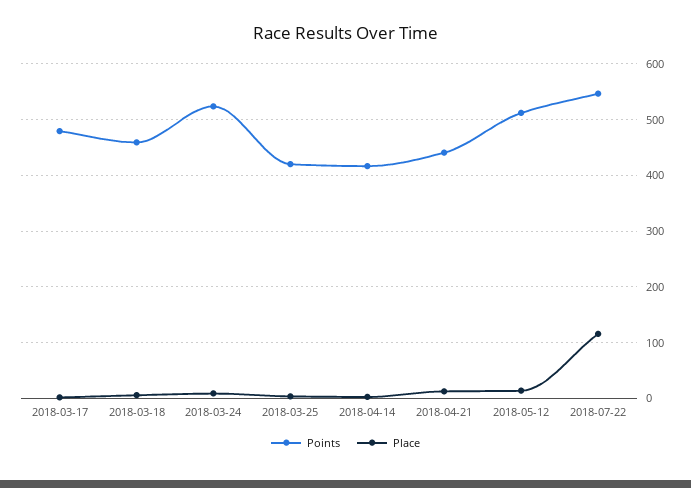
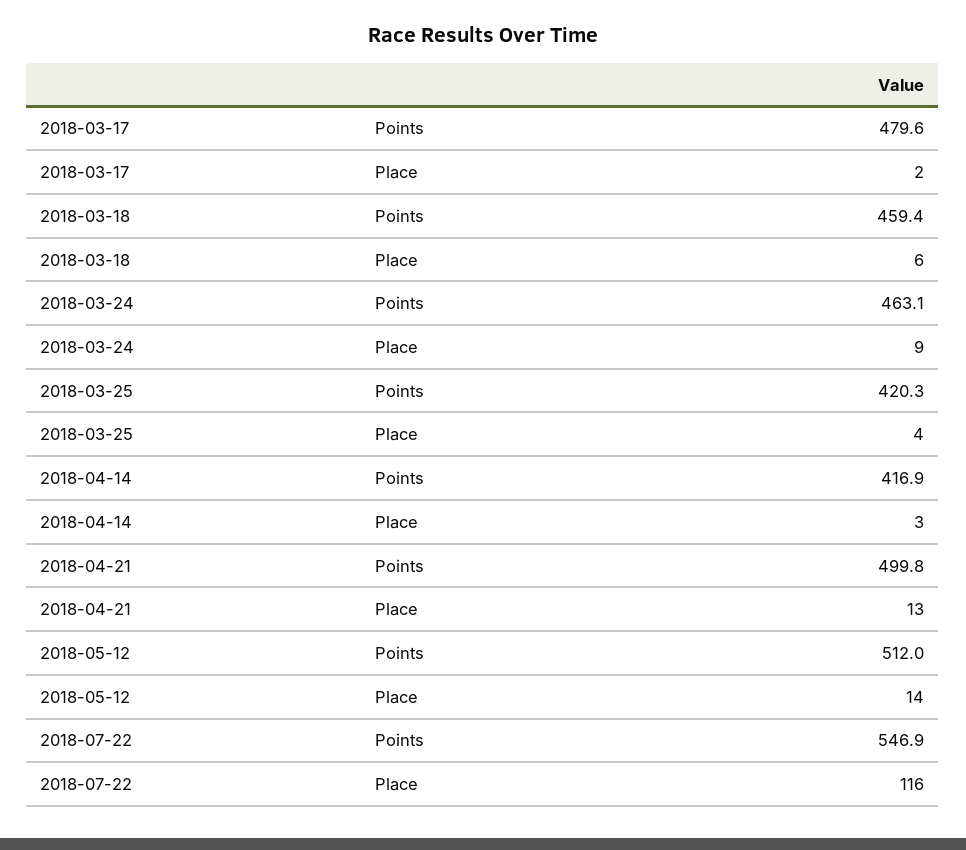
Points, 2018-03-24: 520 -> 463.1
Points, 2018-04-21: 440 -> 499.8

